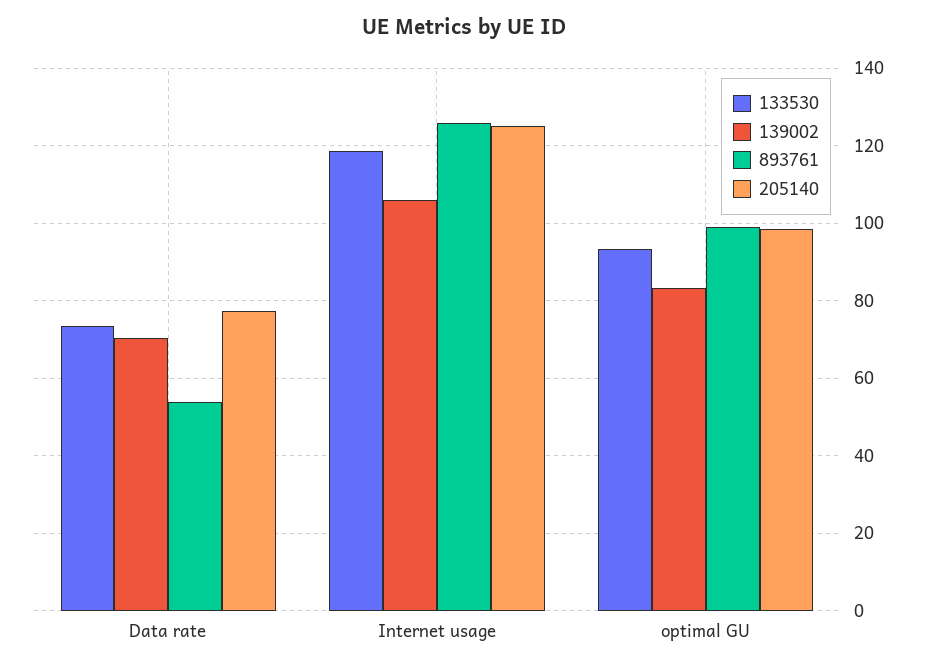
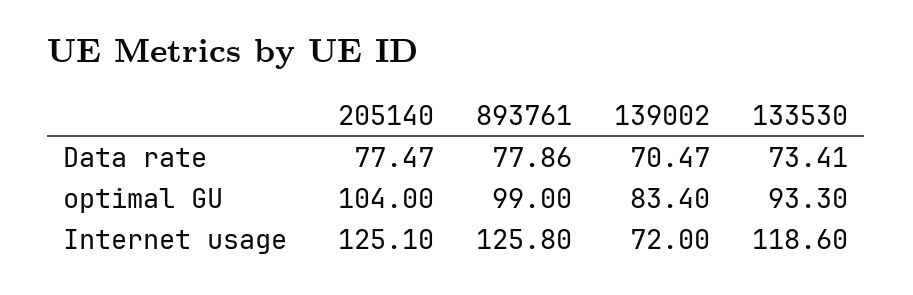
893761, Data rate: 54 -> 77.86
139002, Internet usage: 106 -> 72
205140, optimal GU: 98 -> 104

